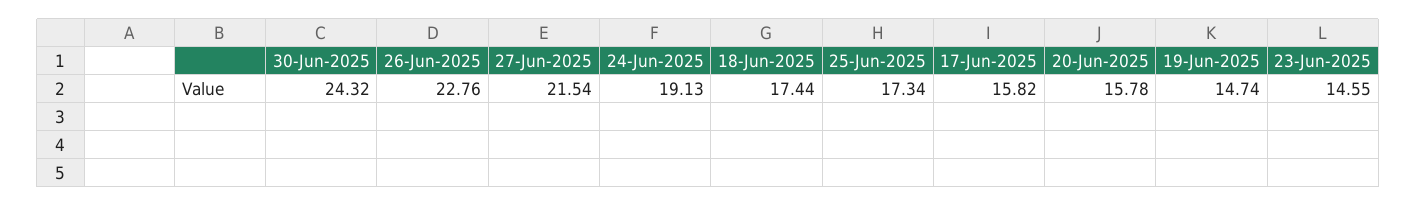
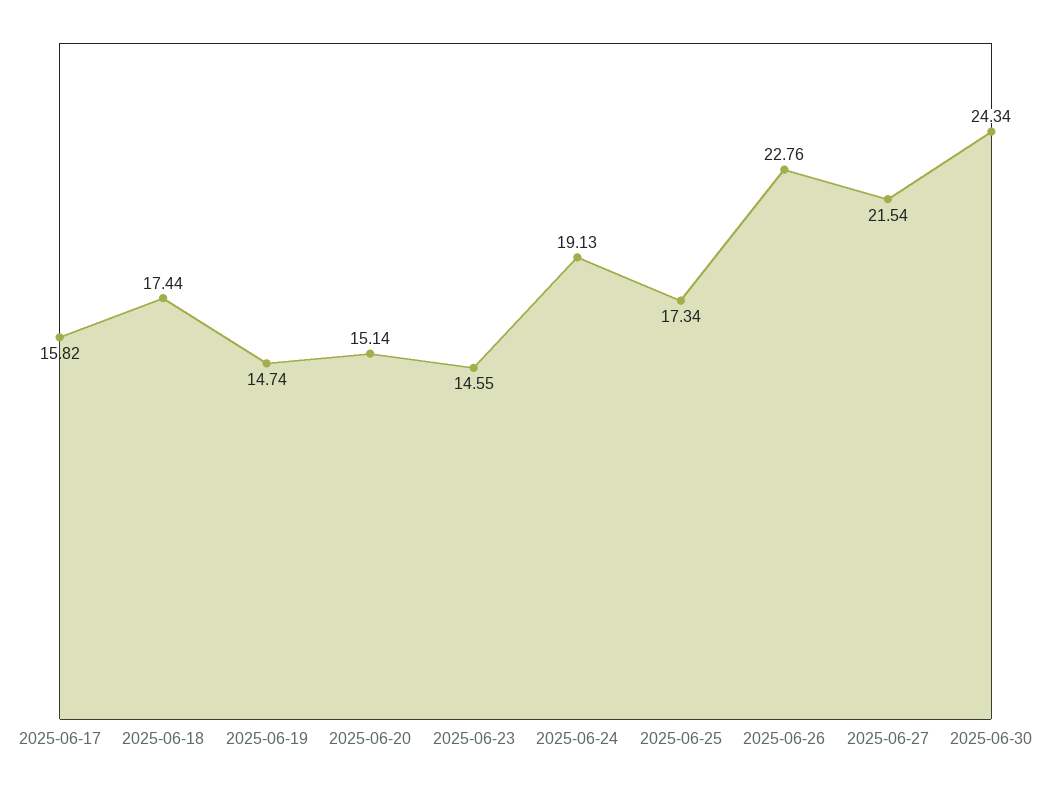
30-Jun-2025: 24.32 -> 24.34
20-Jun-2025: 15.78 -> 15.14

